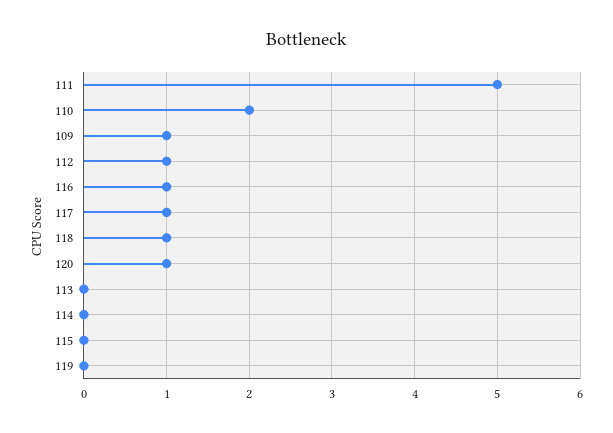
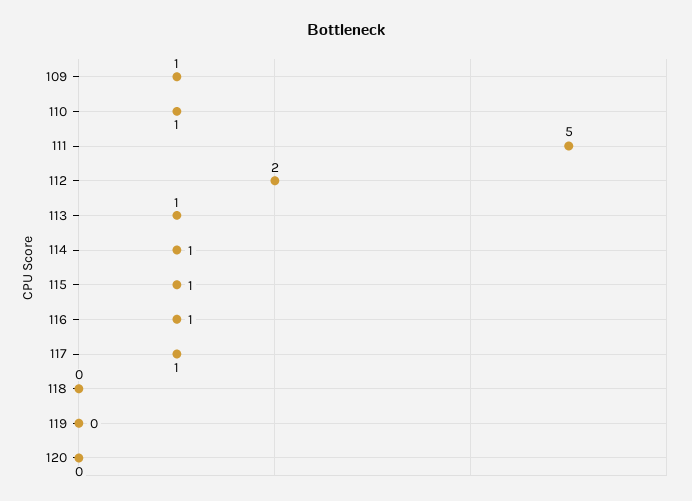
110: 2 -> 1
112: 1 -> 2
118: 1 -> 0
120: 1 -> 0
113: 0 -> 1
114: 0 -> 1
115: 0 -> 1

